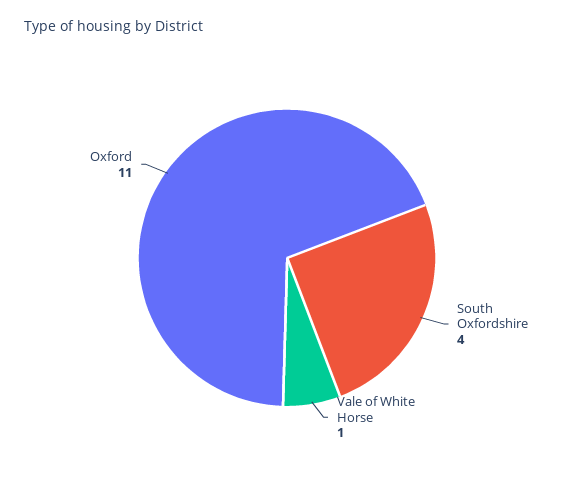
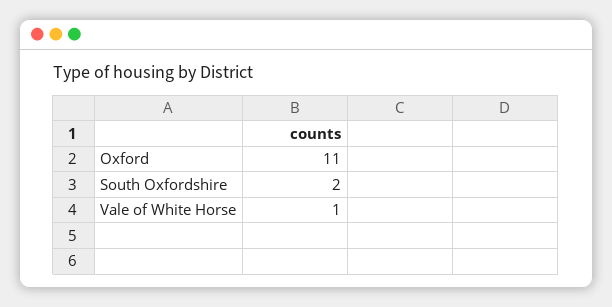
South Oxfordshire: 4 -> 2

